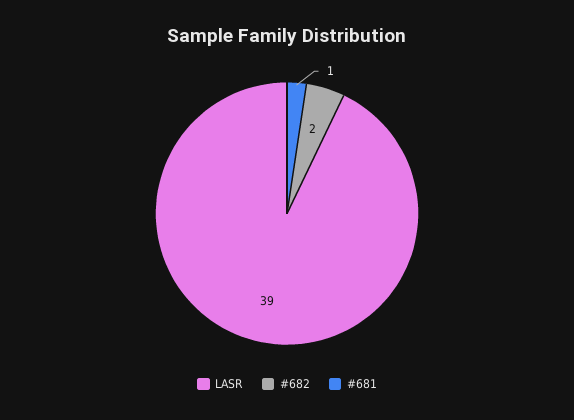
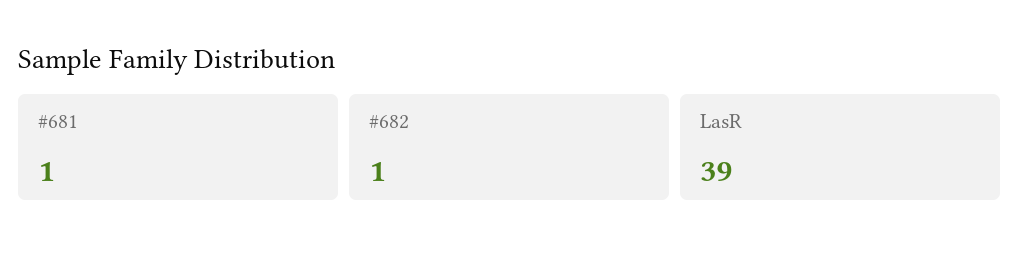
#682: 2 -> 1

